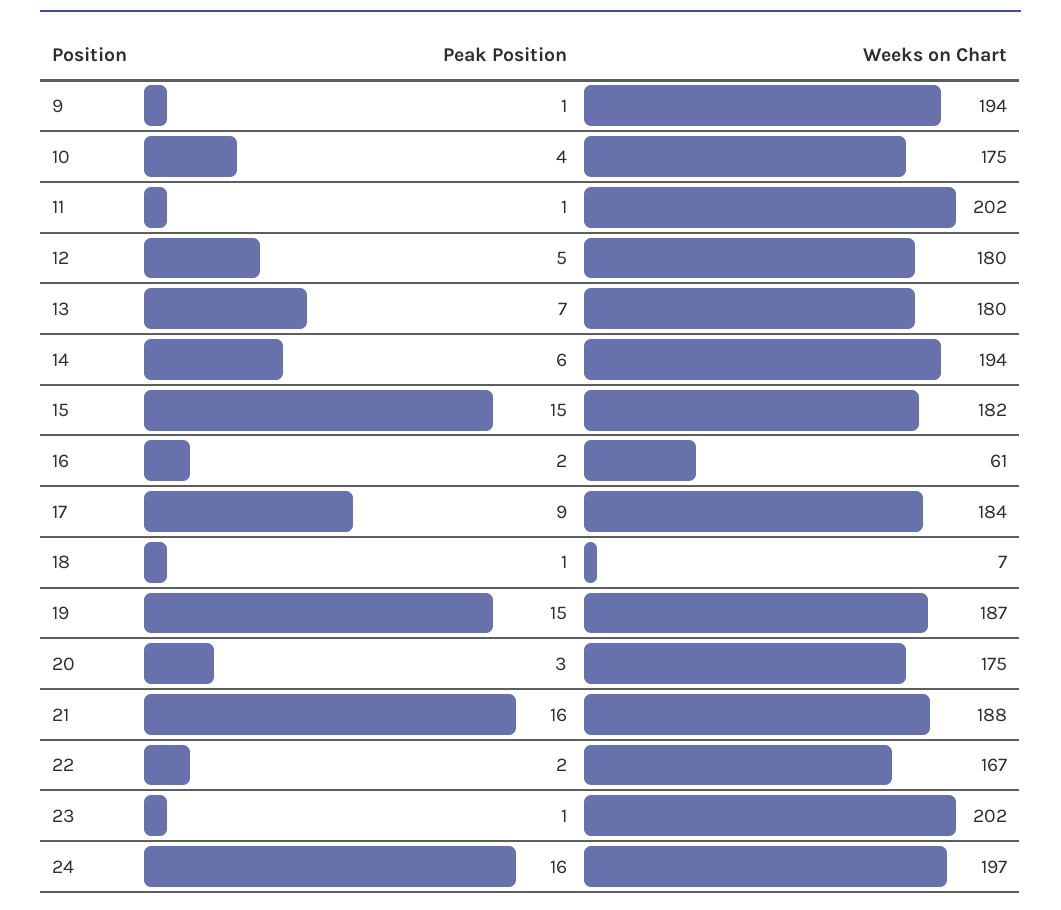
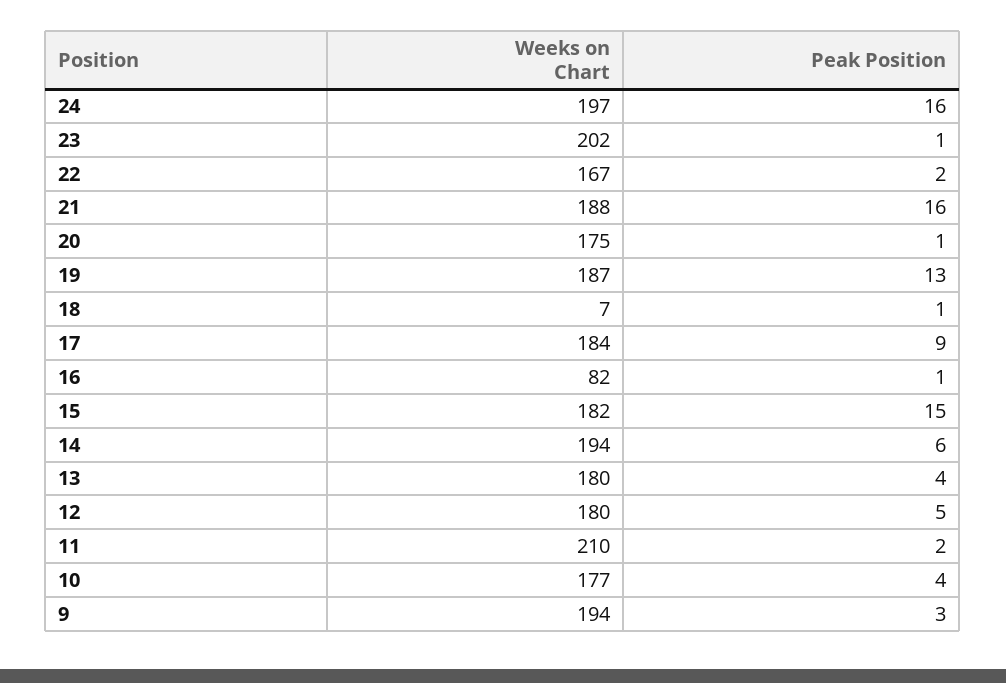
Peak Position, 9: 1 -> 3
Weeks on Chart, 10: 175 -> 177
Peak Position, 11: 1 -> 2
Weeks on Chart, 11: 202 -> 210
Peak Position, 13: 7 -> 4
Peak Position, 16: 2 -> 1
Weeks on Chart, 16: 61 -> 82
Peak Position, 19: 15 -> 13
Peak Position, 20: 3 -> 1

